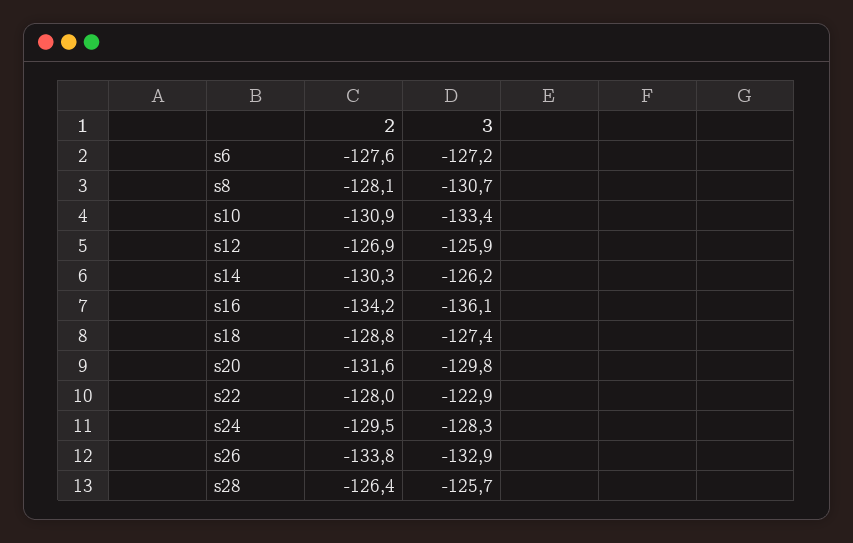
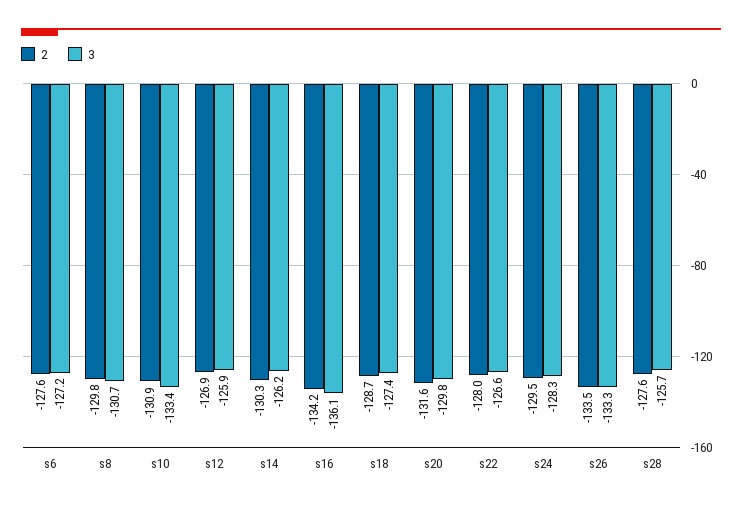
2, s8: -128.1 -> -129.8
2, s18: -128.8 -> -128.7
3, s22: -122.9 -> -126.6
2, s26: -133.8 -> -133.5
3, s26: -132.9 -> -133.3
2, s28: -126.4 -> -127.6

